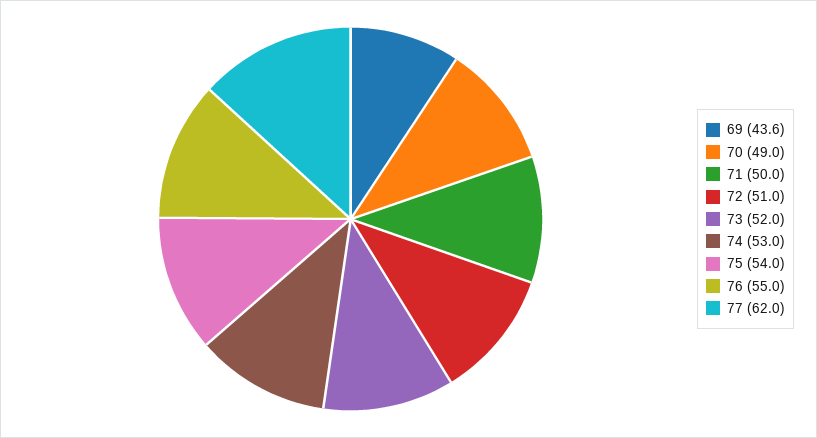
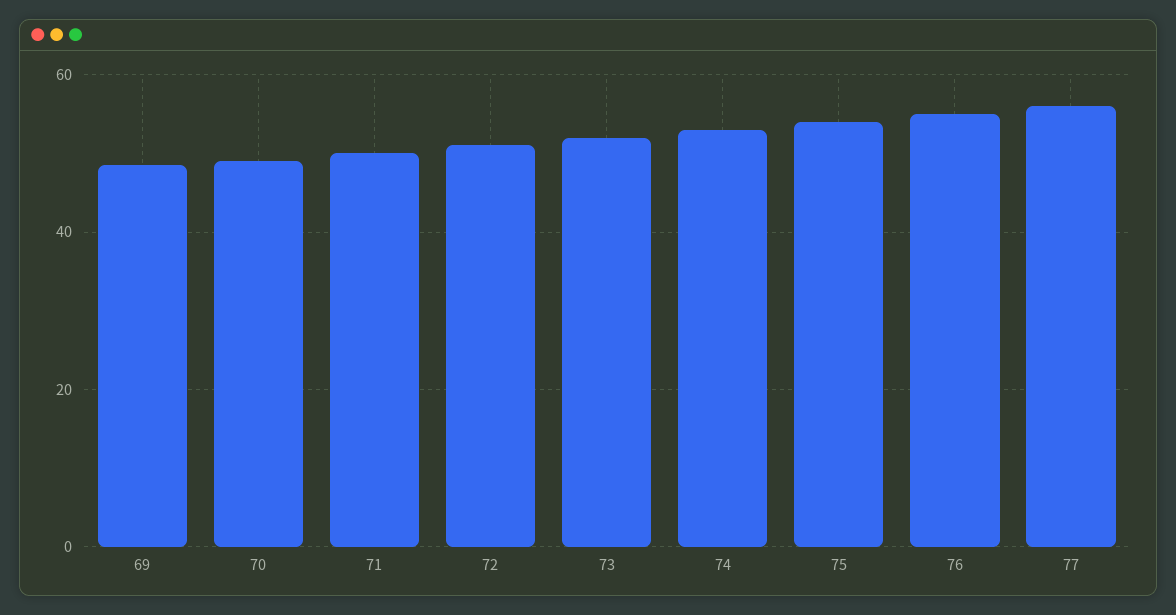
69: 43.6 -> 48
77: 62 -> 56

